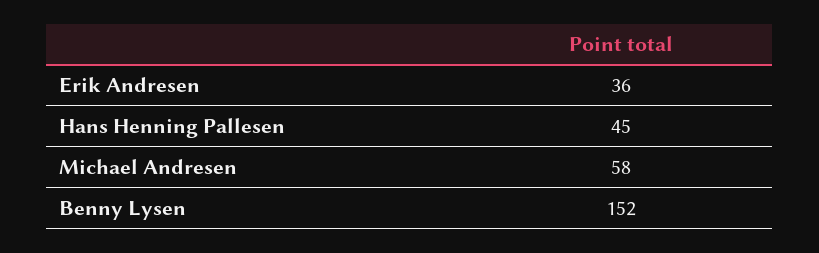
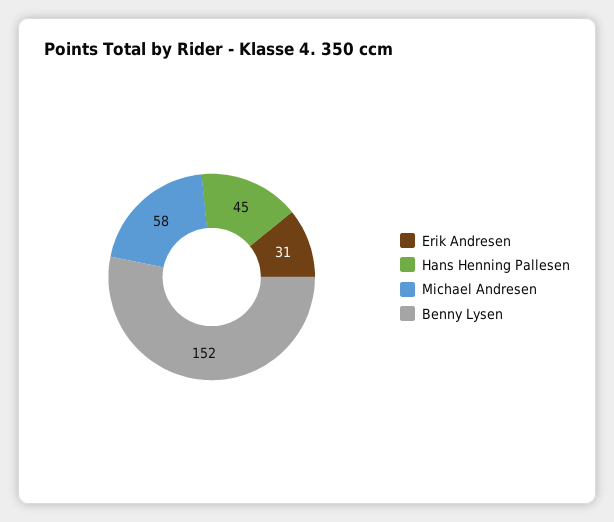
Erik Andresen: 36 -> 31

